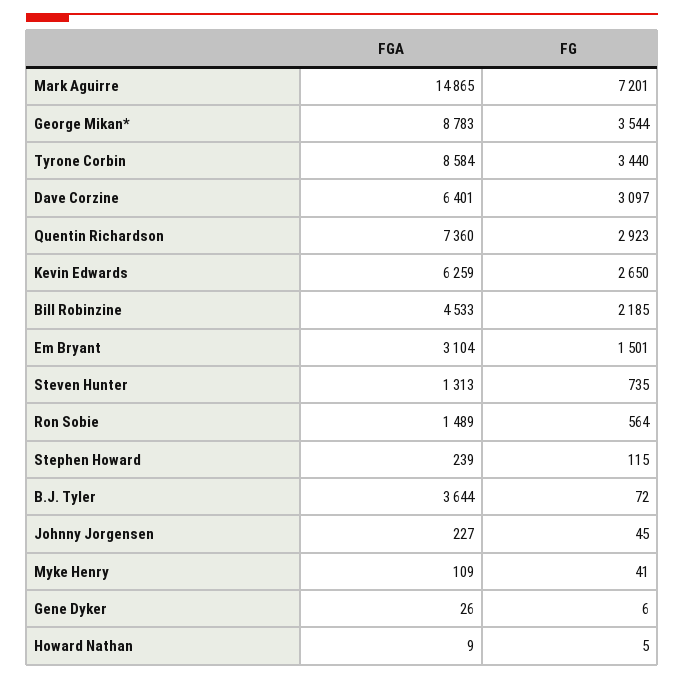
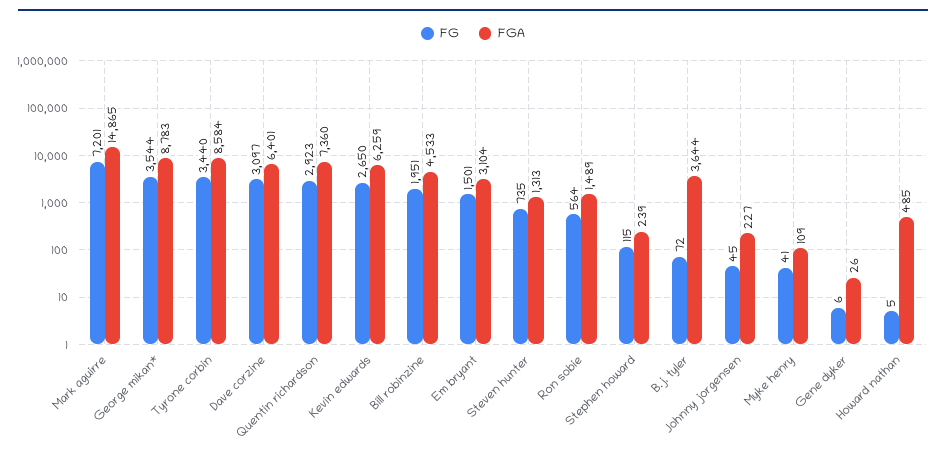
FG, Bill Robinzine: 2185 -> 1951
FGA, Howard Nathan: 9 -> 485

